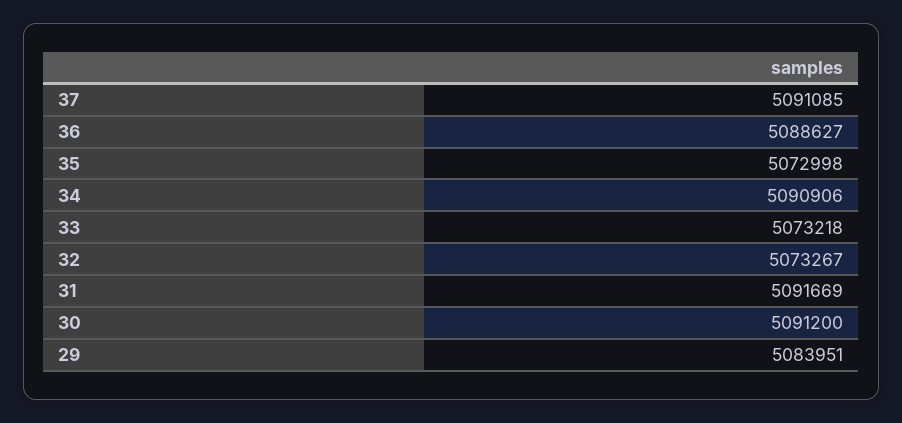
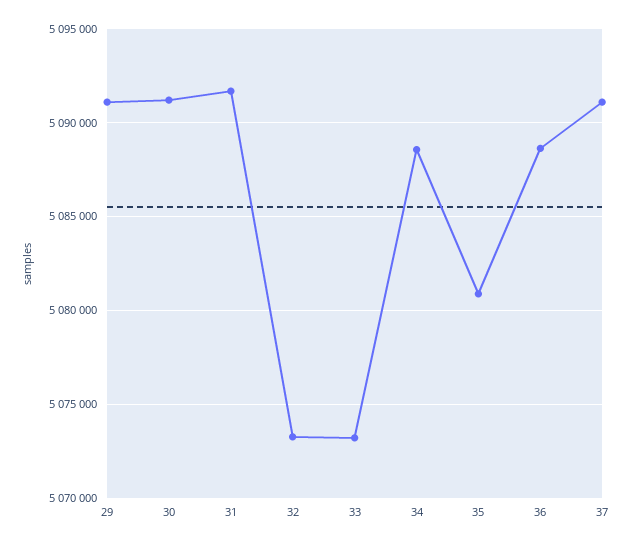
35: 5072998 -> 5081000
34: 5090906 -> 5088500
29: 5083951 -> 5091000

